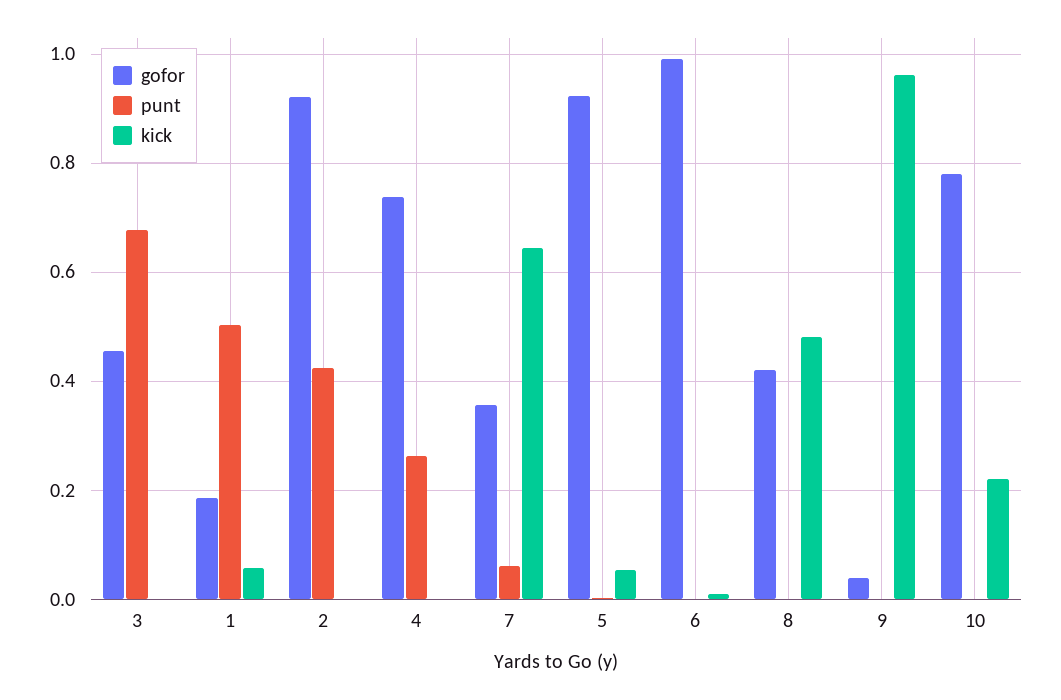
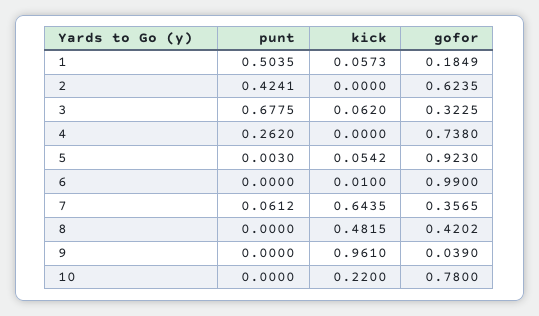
gofor, 3: 0.46 -> 0.3225
kick, 3: 0 -> 0.062
gofor, 2: 0.92 -> 0.6235

